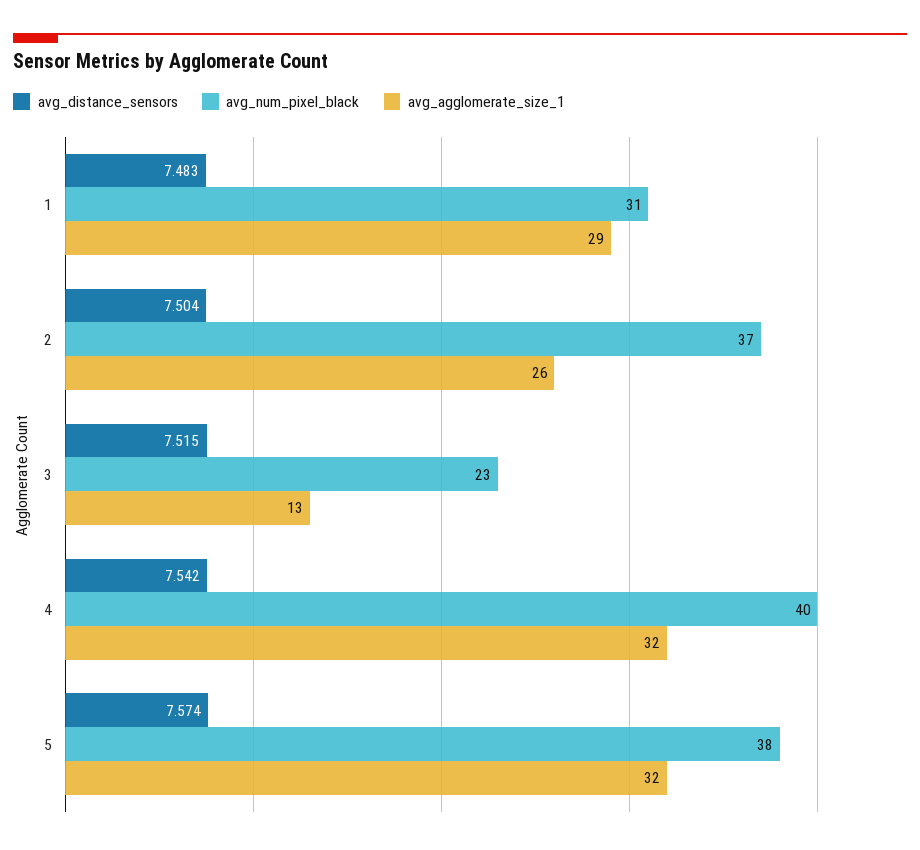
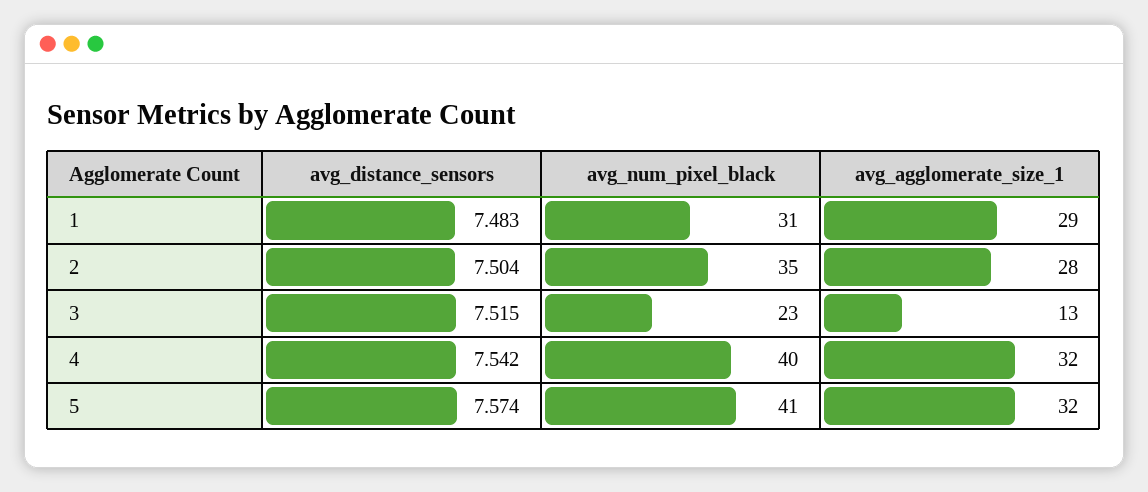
avg_num_pixel_black, 2: 37 -> 35
avg_agglomerate_size_1, 2: 26 -> 28
avg_num_pixel_black, 5: 38 -> 41

